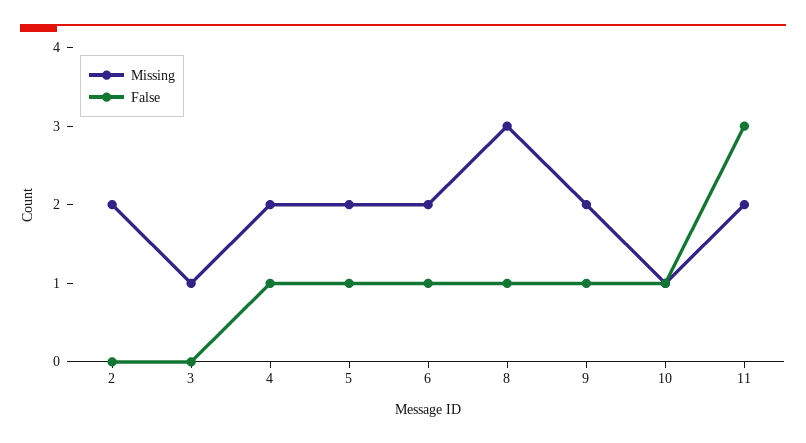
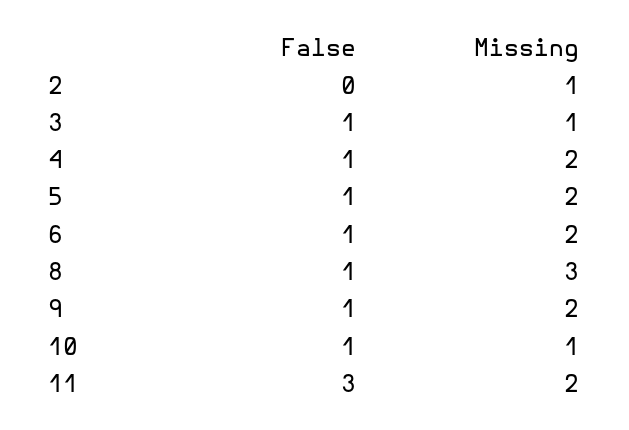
Missing, 2: 2 -> 1
False, 3: 0 -> 1

